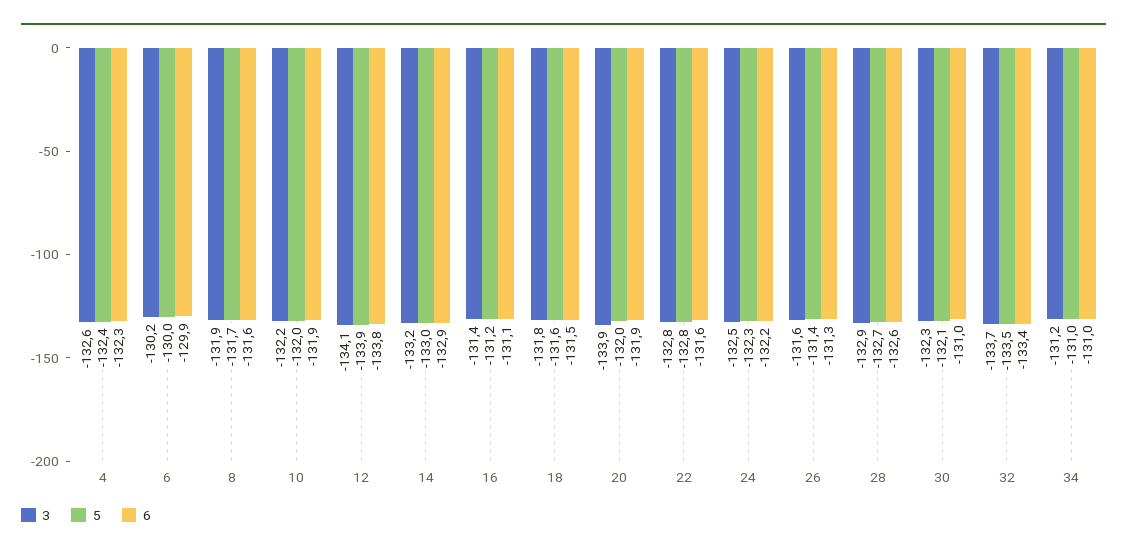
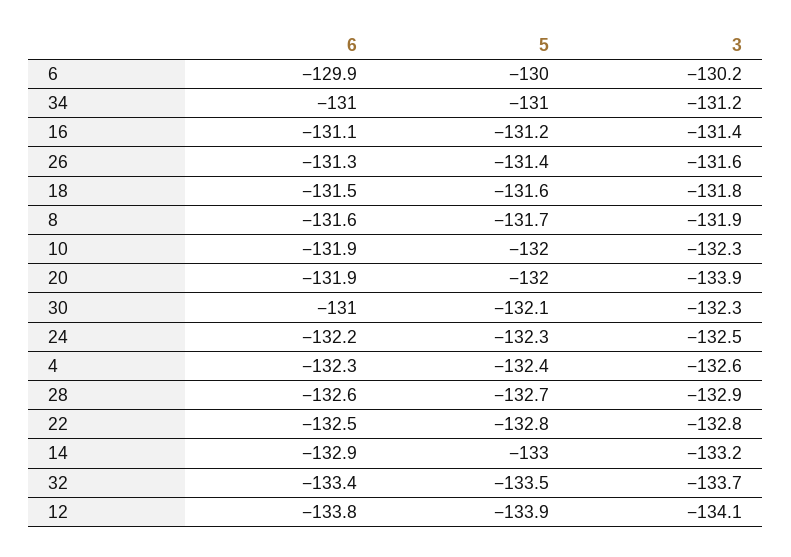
3, 10: -132.2 -> -132.3
6, 22: -131.6 -> -132.5

